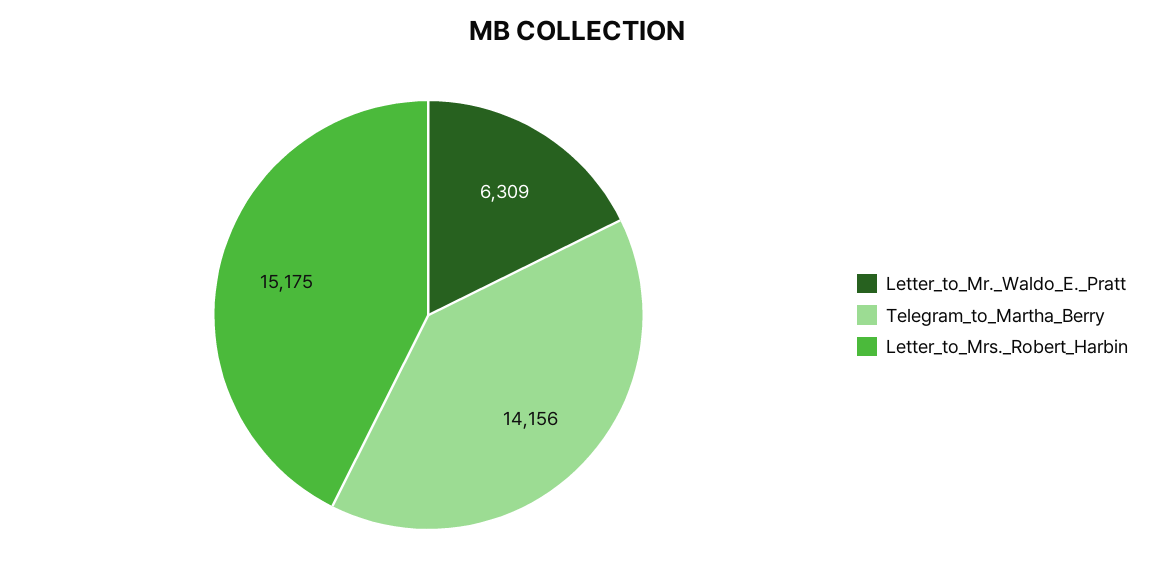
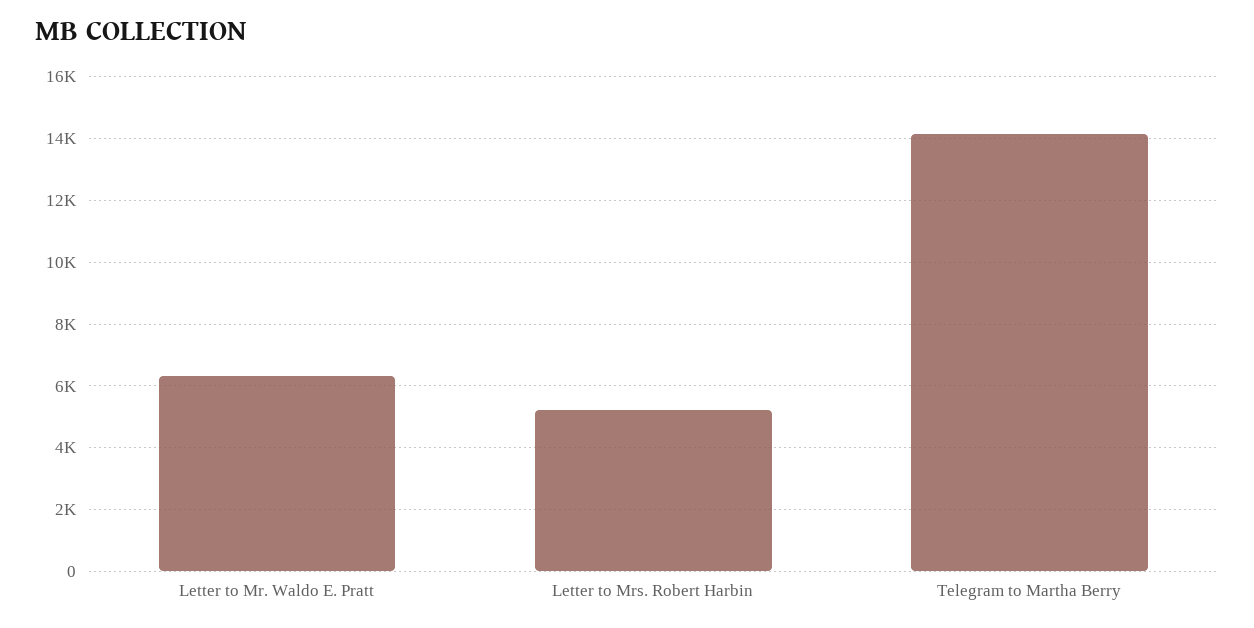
Letter_to_Mrs._Robert_Harbin: 15175 -> 5200

